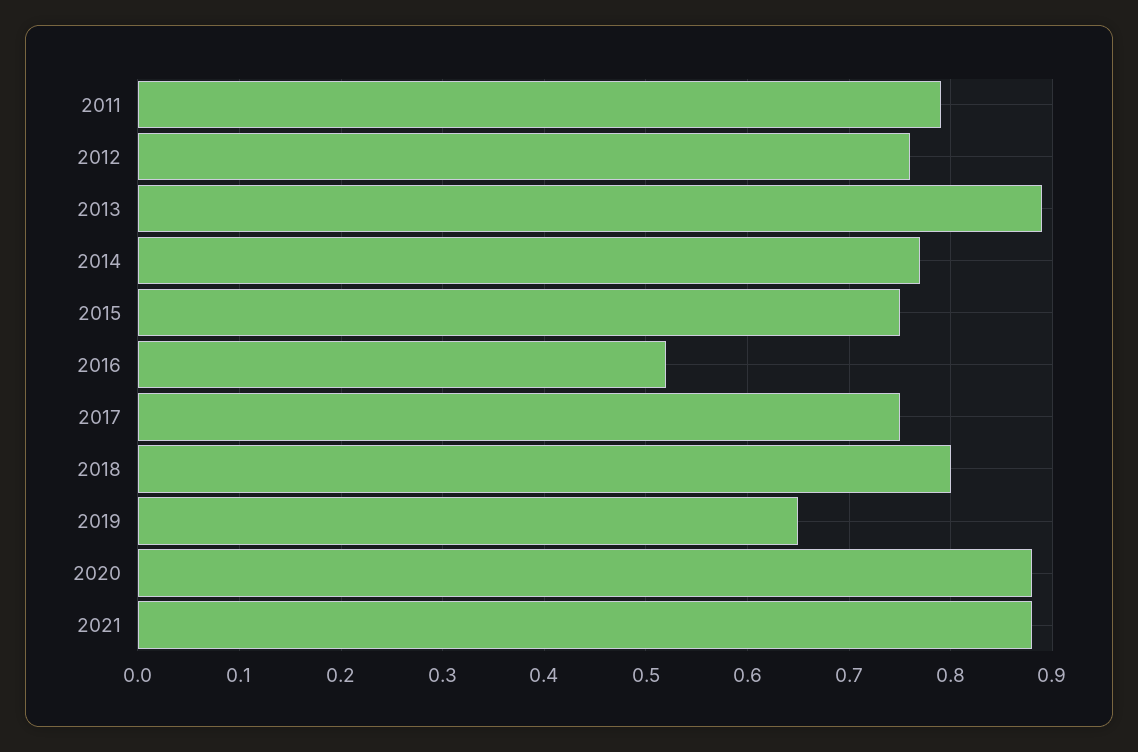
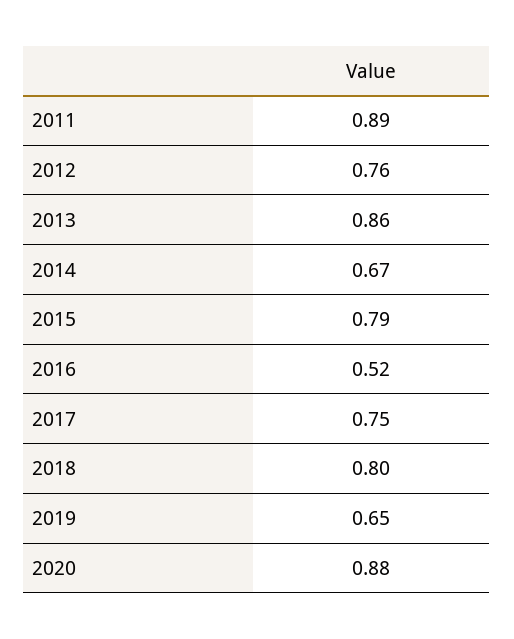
2011: 0.79 -> 0.89
2013: 0.89 -> 0.86
2014: 0.77 -> 0.67
2015: 0.75 -> 0.79
2021: 0.88 -> none

